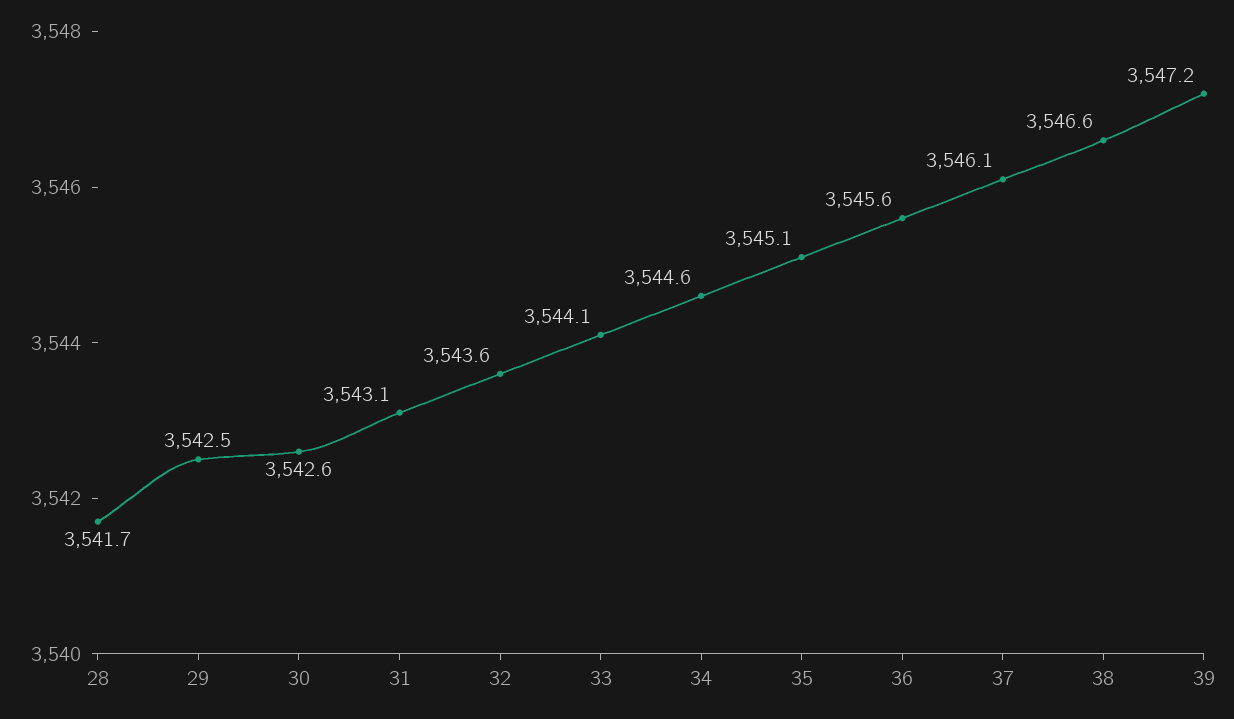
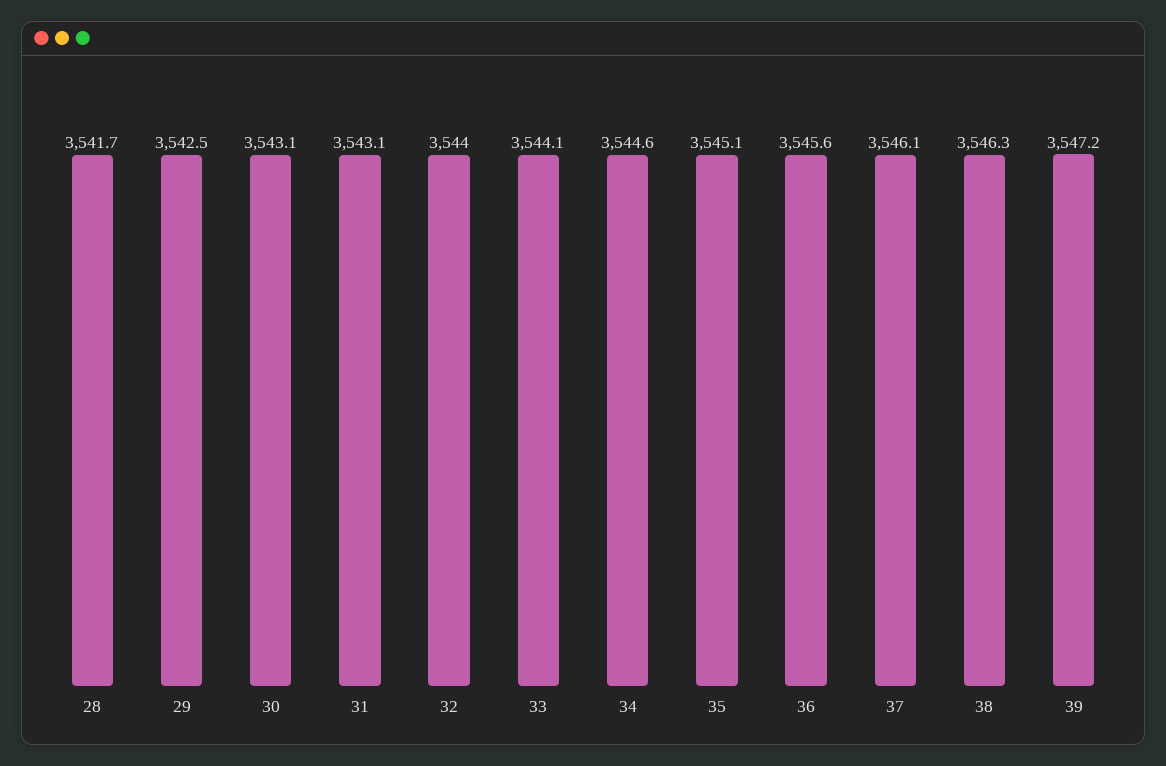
30: 3542.6 -> 3543.1
32: 3543.6 -> 3544
38: 3546.6 -> 3546.3

